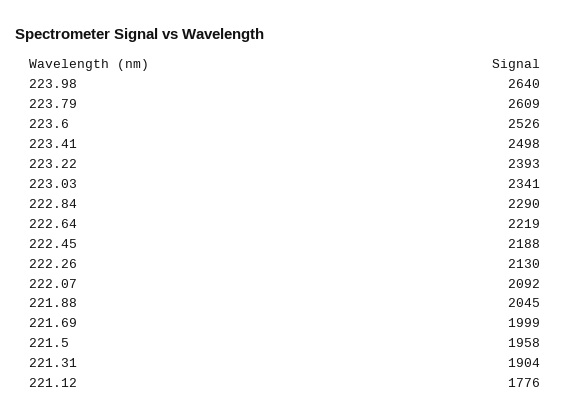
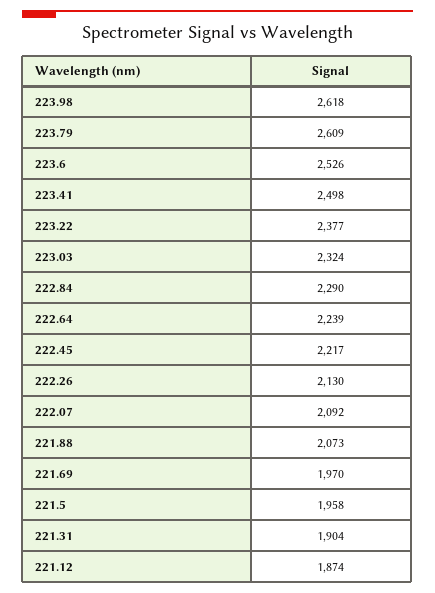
223.98: 2640 -> 2618
223.22: 2393 -> 2377
223.03: 2341 -> 2324
222.64: 2219 -> 2239
222.45: 2188 -> 2217
221.88: 2045 -> 2073
221.69: 1999 -> 1970
221.12: 1776 -> 1874

